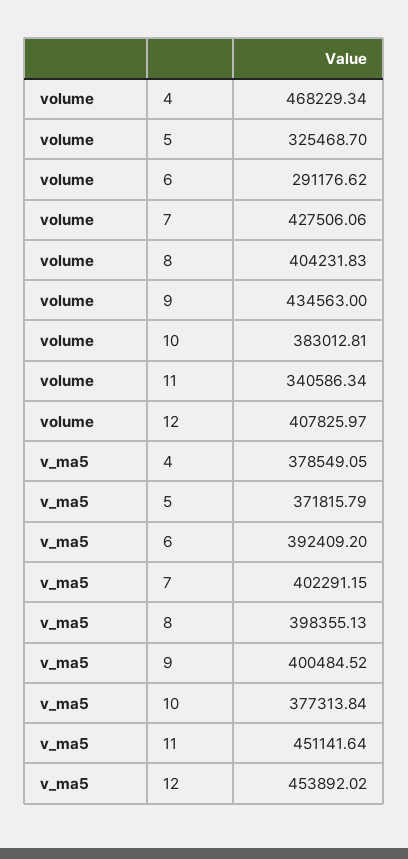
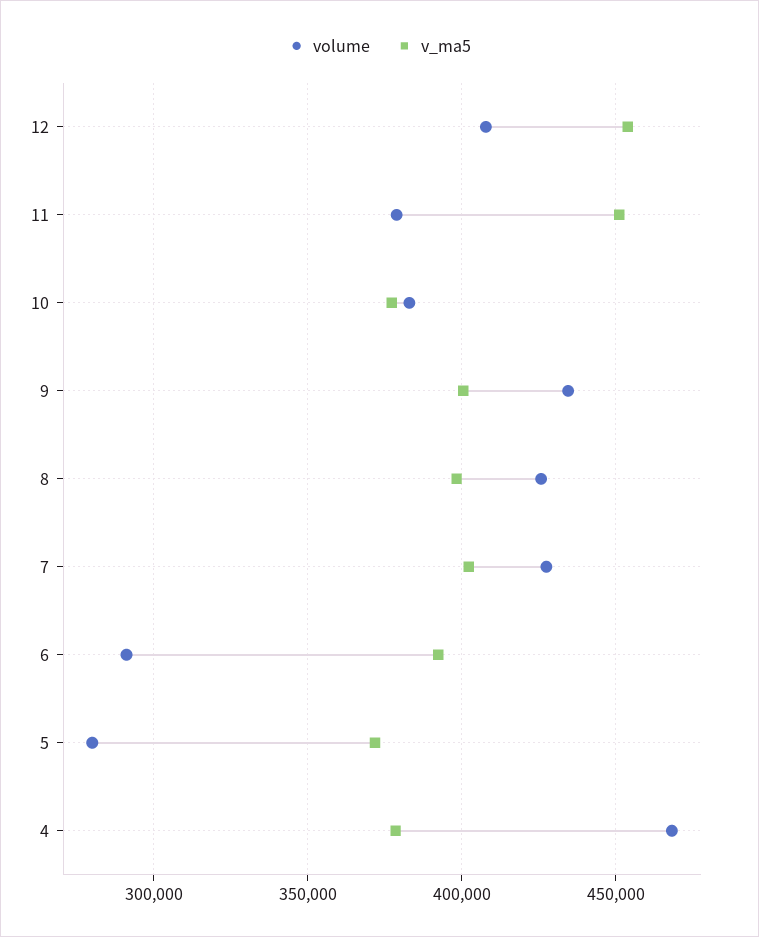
volume, 5: 325468.7 -> 280000
volume, 8: 404231.83 -> 425000
volume, 11: 340586.34 -> 380000

